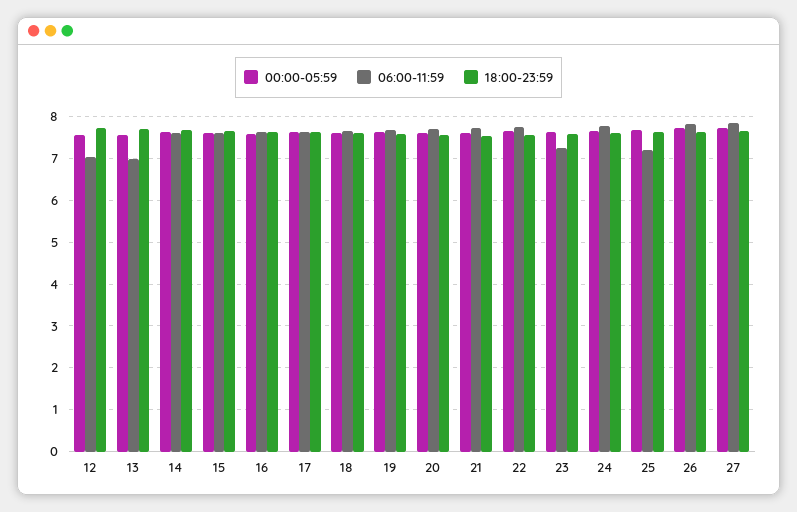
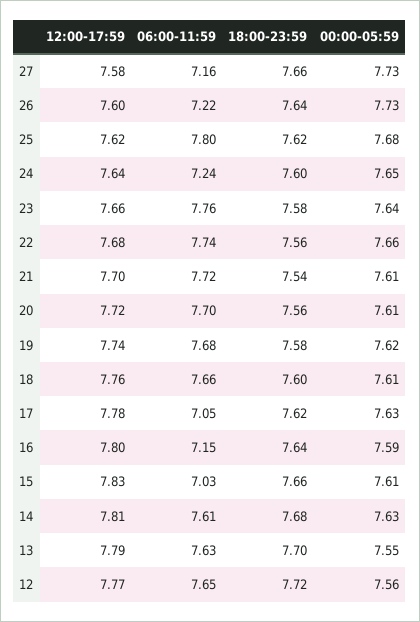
06:00-11:59, 12: 7 -> 7.65
06:00-11:59, 13: 7 -> 7.63
06:00-11:59, 15: 7.6 -> 7.03
06:00-11:59, 16: 7.6 -> 7.15
06:00-11:59, 17: 7.6 -> 7.05
06:00-11:59, 23: 7.2 -> 7.76
06:00-11:59, 24: 7.8 -> 7.24
06:00-11:59, 25: 7.2 -> 7.8
06:00-11:59, 26: 7.8 -> 7.22
06:00-11:59, 27: 7.8 -> 7.16
12:00-17:59, 27: none -> 7.58
12:00-17:59, 26: none -> 7.6
12:00-17:59, 25: none -> 7.62
12:00-17:59, 24: none -> 7.64
12:00-17:59, 23: none -> 7.66
12:00-17:59, 22: none -> 7.68
12:00-17:59, 21: none -> 7.7
12:00-17:59, 20: none -> 7.72
12:00-17:59, 19: none -> 7.74
12:00-17:59, 18: none -> 7.76
12:00-17:59, 17: none -> 7.78
12:00-17:59, 16: none -> 7.8
12:00-17:59, 15: none -> 7.83
12:00-17:59, 14: none -> 7.81
12:00-17:59, 13: none -> 7.79
12:00-17:59, 12: none -> 7.77

